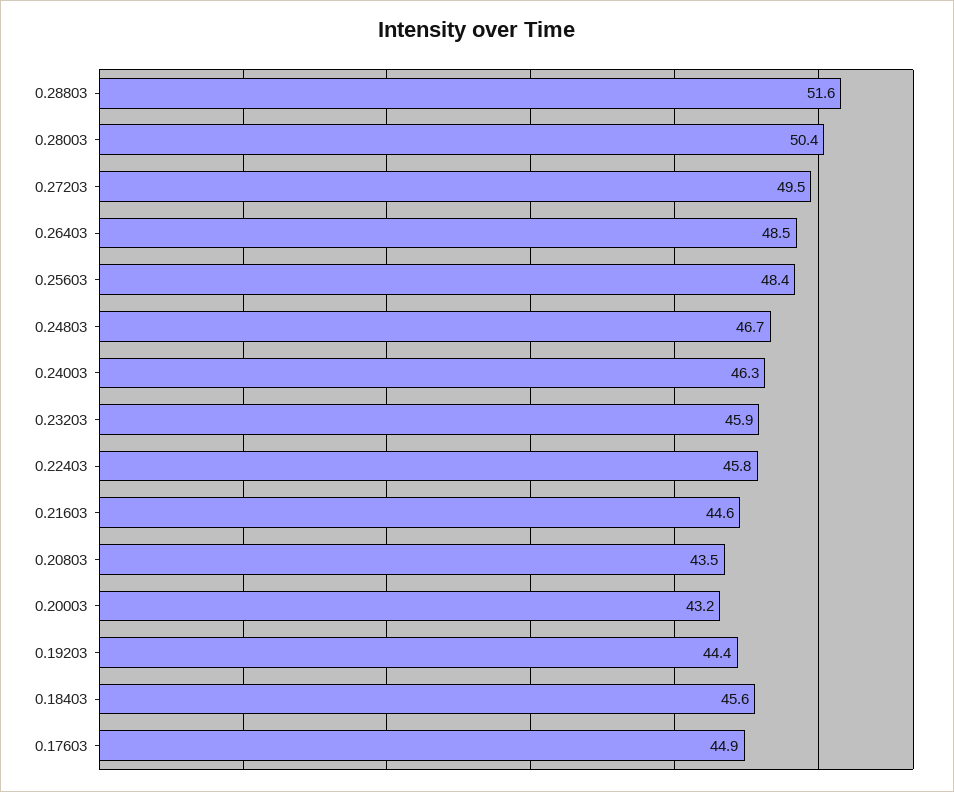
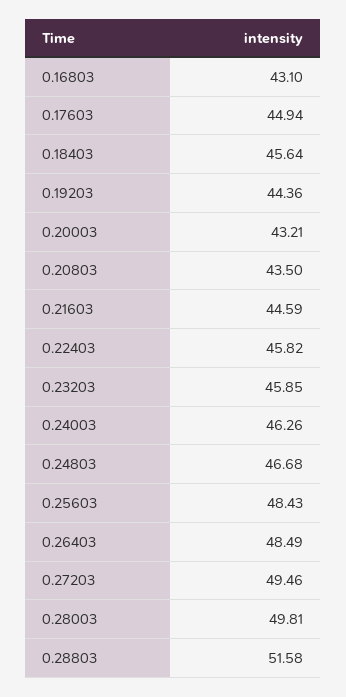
0.28003: 50.4 -> 49.81
0.16803: none -> 43.1

